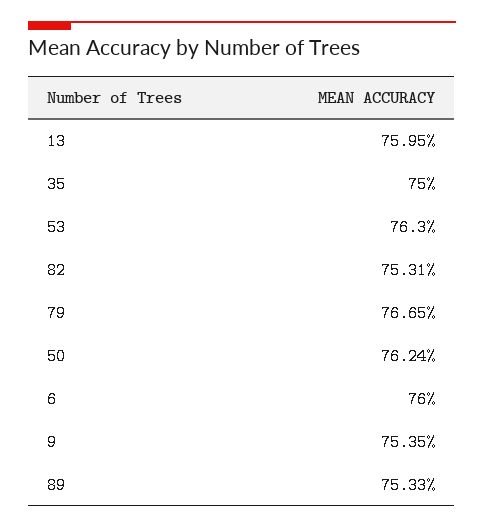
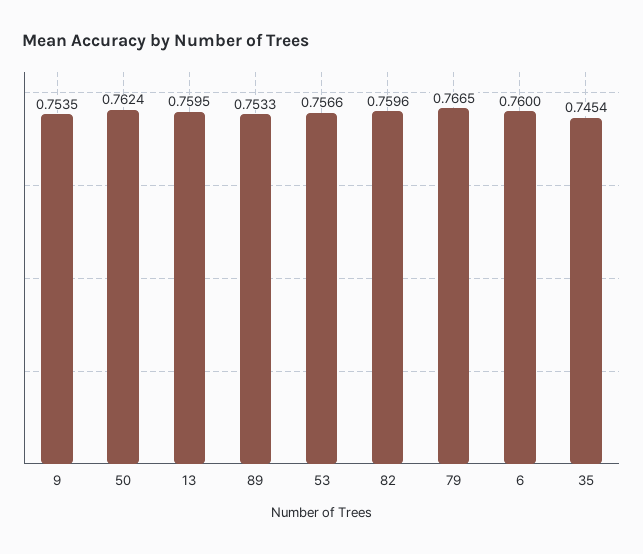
35: 0.75 -> 0.7454
53: 0.763 -> 0.7566
82: 0.7531 -> 0.7596

